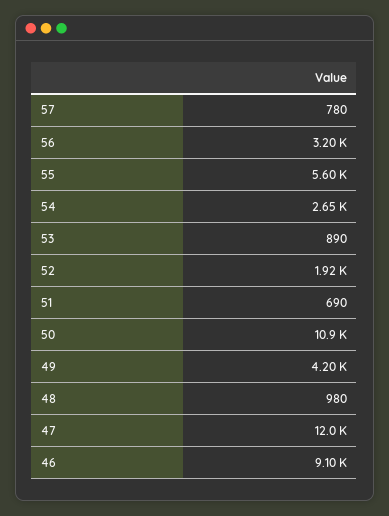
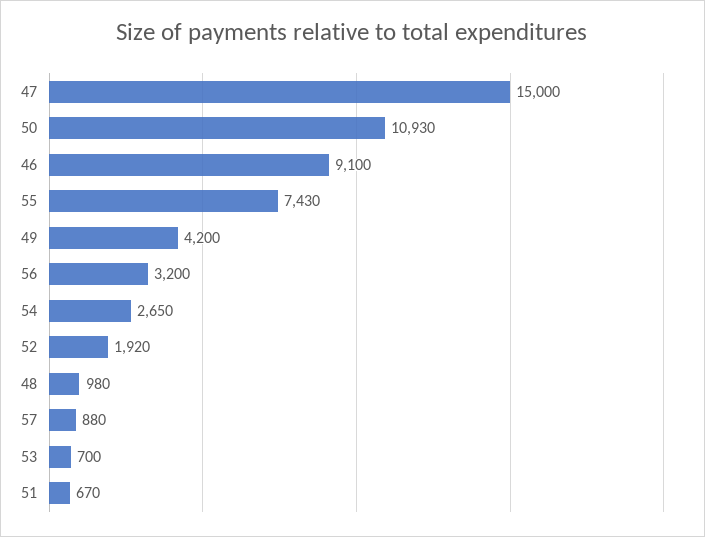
57: 780 -> 880
55: 5600 -> 7430
53: 890 -> 700
51: 690 -> 670
47: 12000 -> 15000

